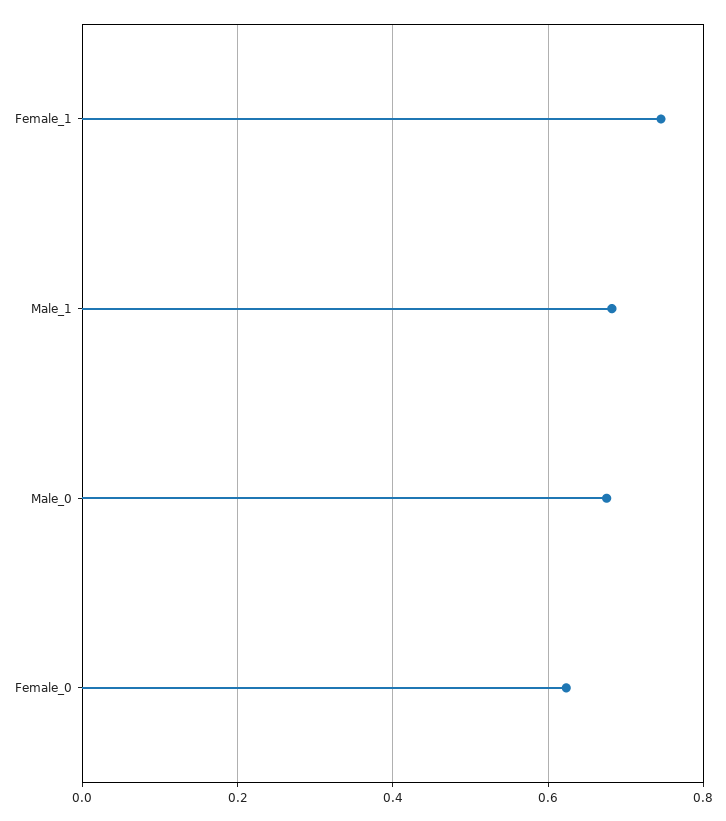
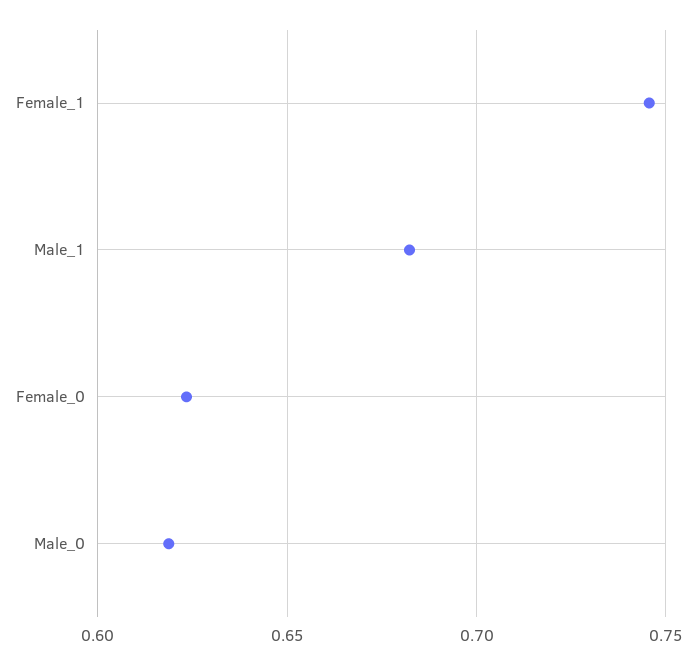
Male_0: 0.68 -> 0.62

